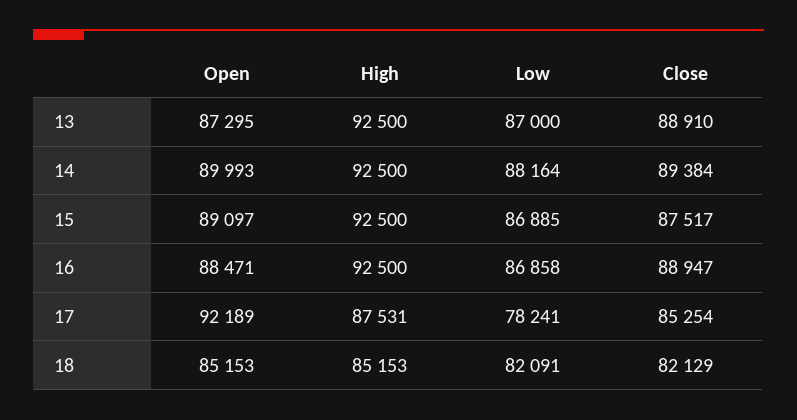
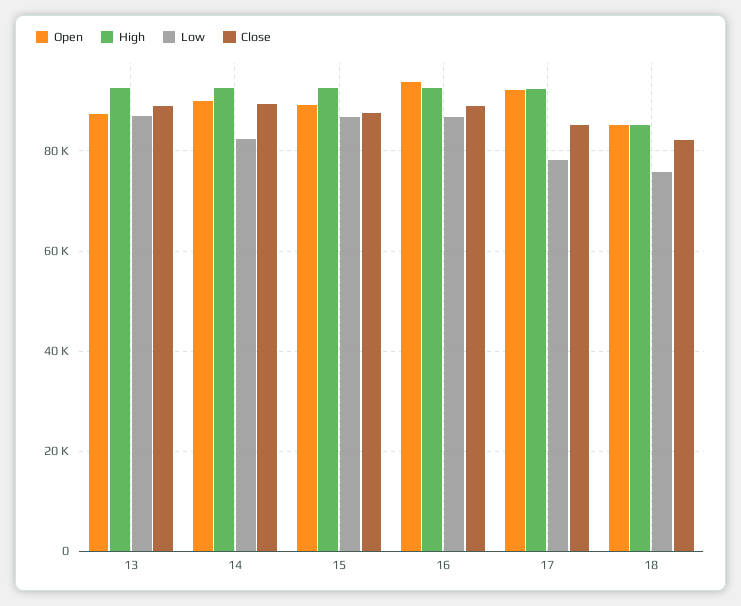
Low, 14: 88164 -> 82000
Open, 16: 88471 -> 94000
High, 17: 87531 -> 92000
Low, 18: 82091 -> 76000

